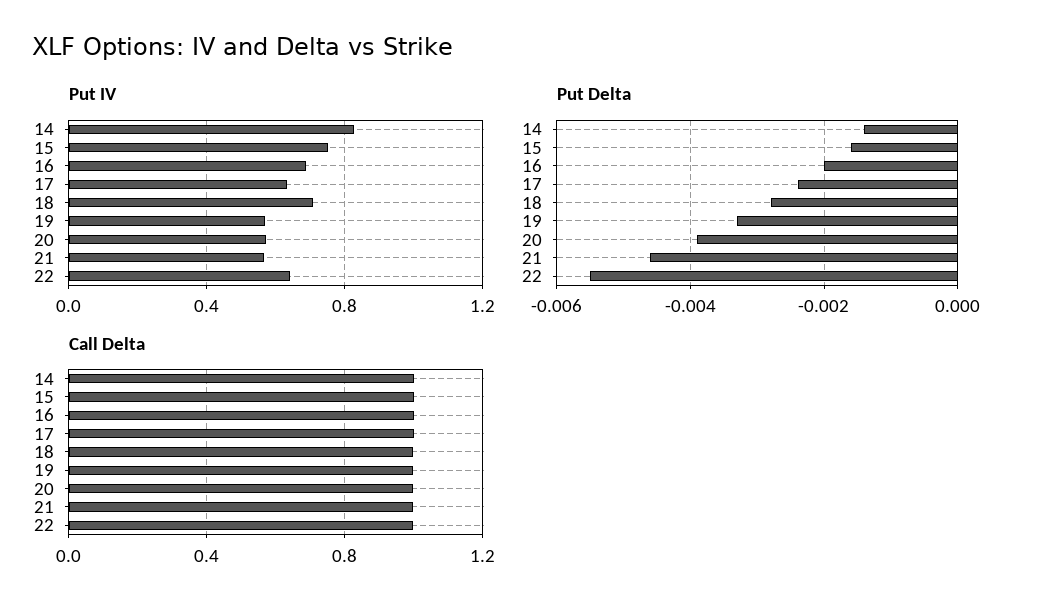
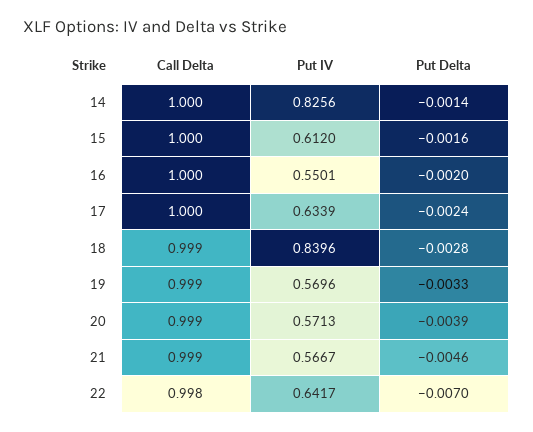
Put IV, 15: 0.75 -> 0.612
Put IV, 16: 0.7 -> 0.5501
Put IV, 18: 0.7 -> 0.8396
Put Delta, 22: -0.0055 -> -0.007

